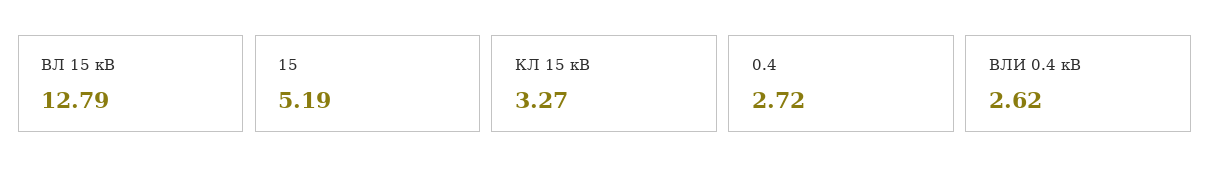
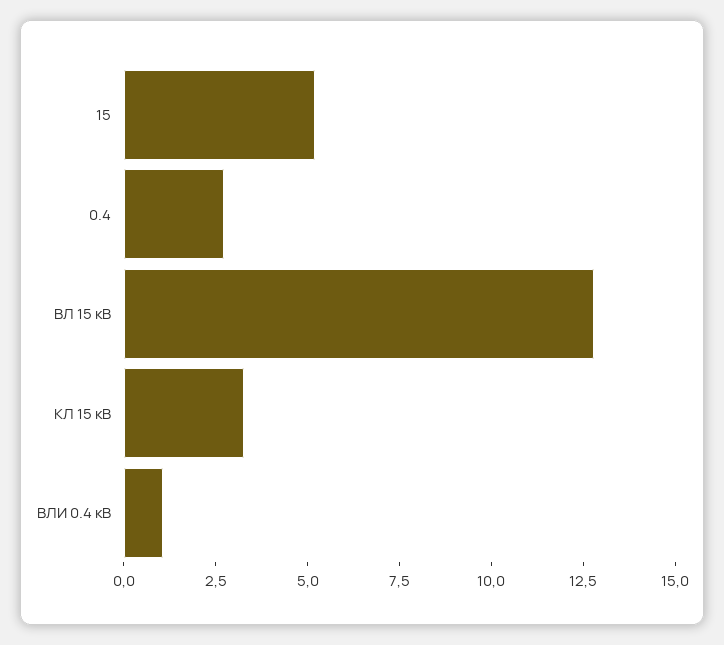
ВЛИ 0.4 кВ: 2.62 -> 1

